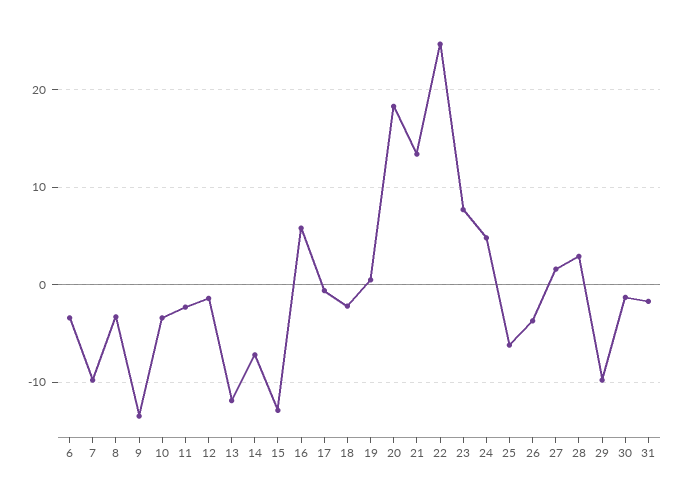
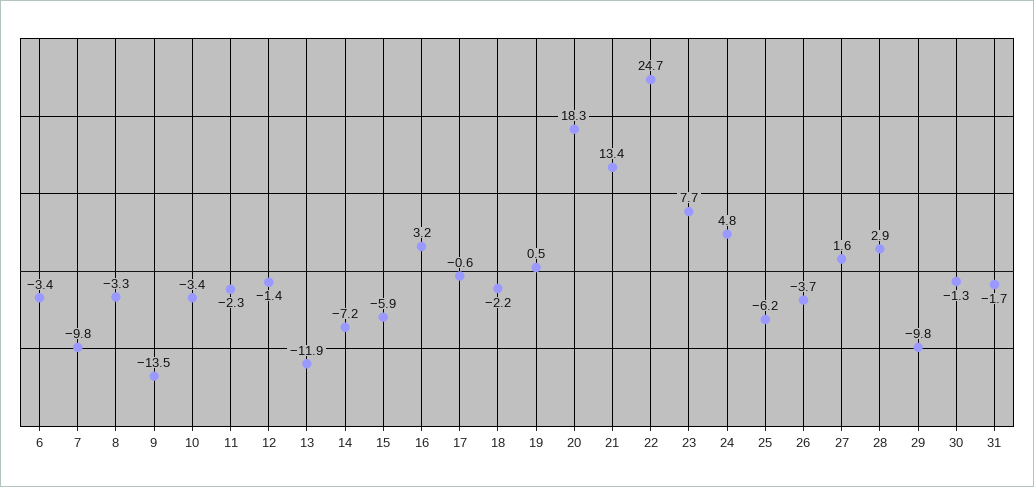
15: -13 -> -5.9
16: 6 -> 3.2

